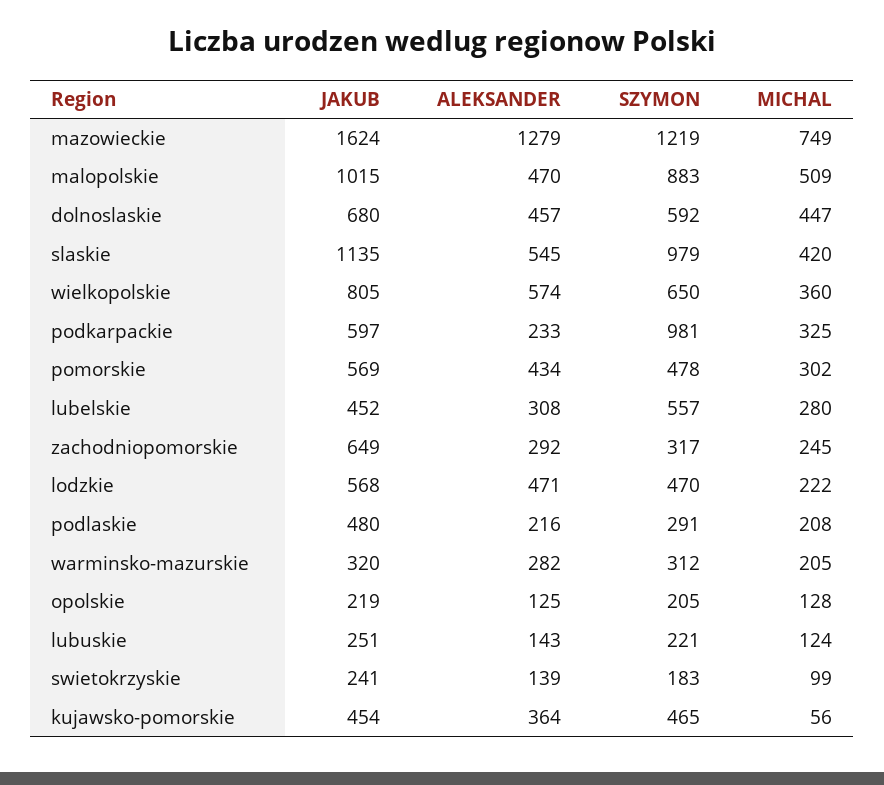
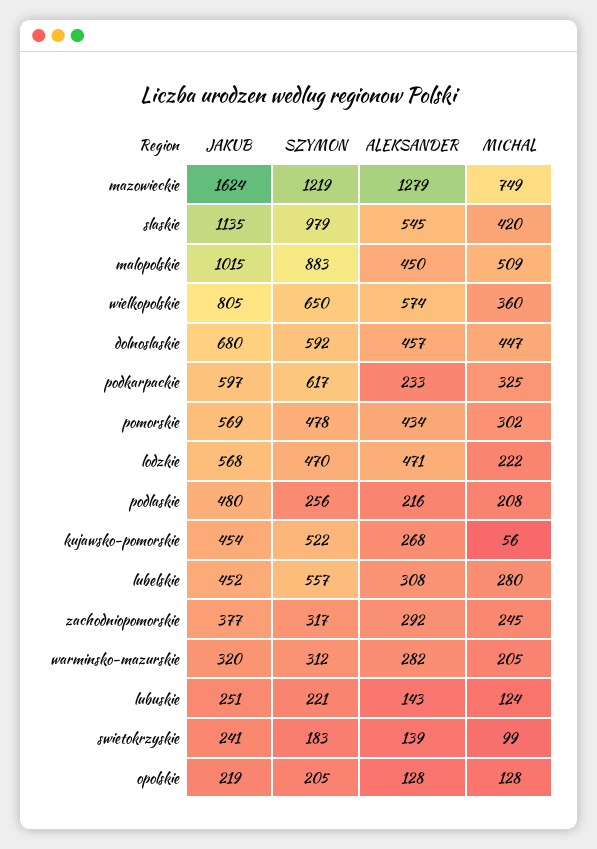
ALEKSANDER, malopolskie: 470 -> 450
SZYMON, podkarpackie: 981 -> 617
JAKUB, zachodniopomorskie: 649 -> 377
SZYMON, podlaskie: 291 -> 256
ALEKSANDER, opolskie: 125 -> 128
ALEKSANDER, kujawsko-pomorskie: 364 -> 268
SZYMON, kujawsko-pomorskie: 465 -> 522

